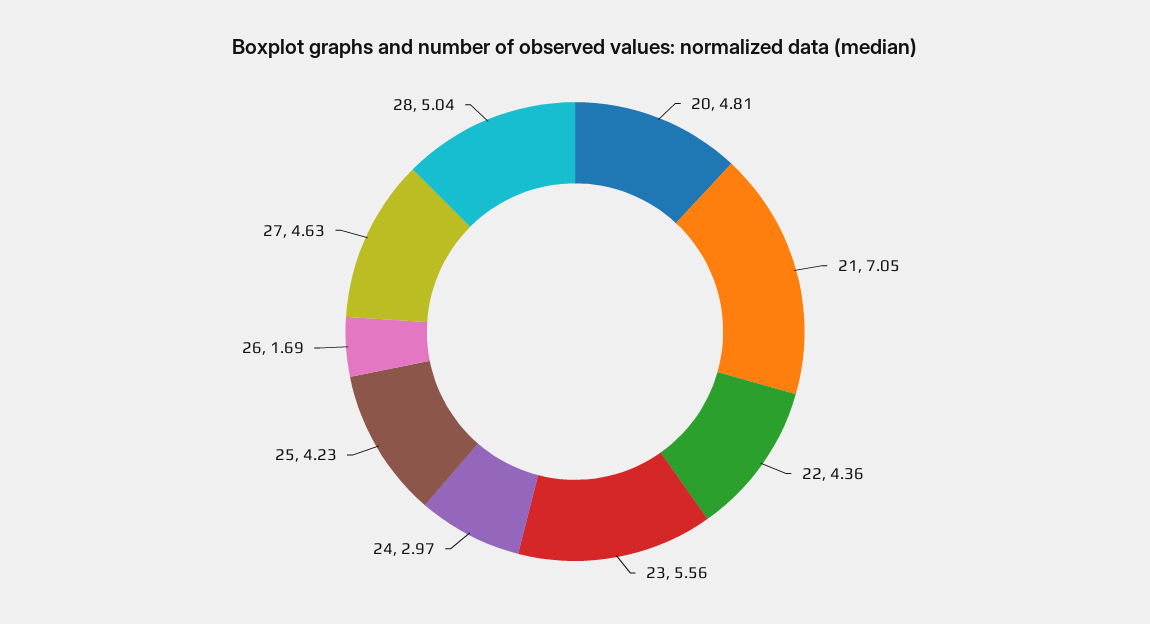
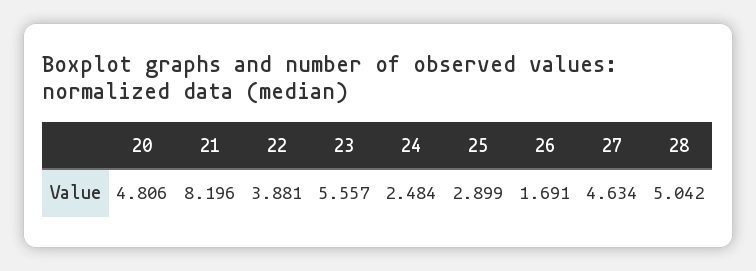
21: 7.05 -> 8.196
22: 4.36 -> 3.881
24: 2.97 -> 2.484
25: 4.23 -> 2.899

